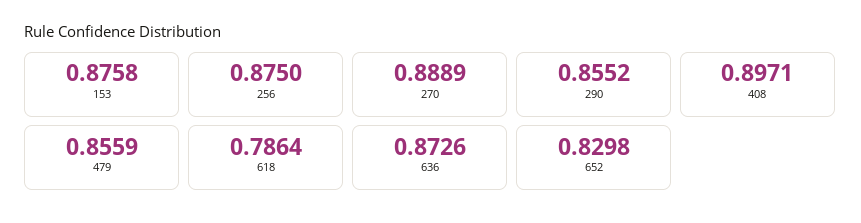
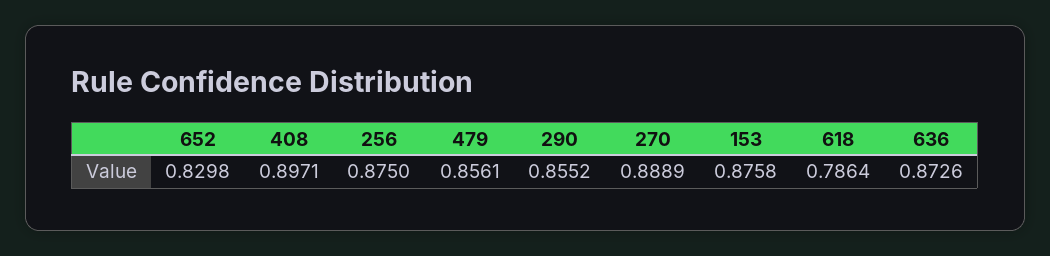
479: 0.8559 -> 0.8561

